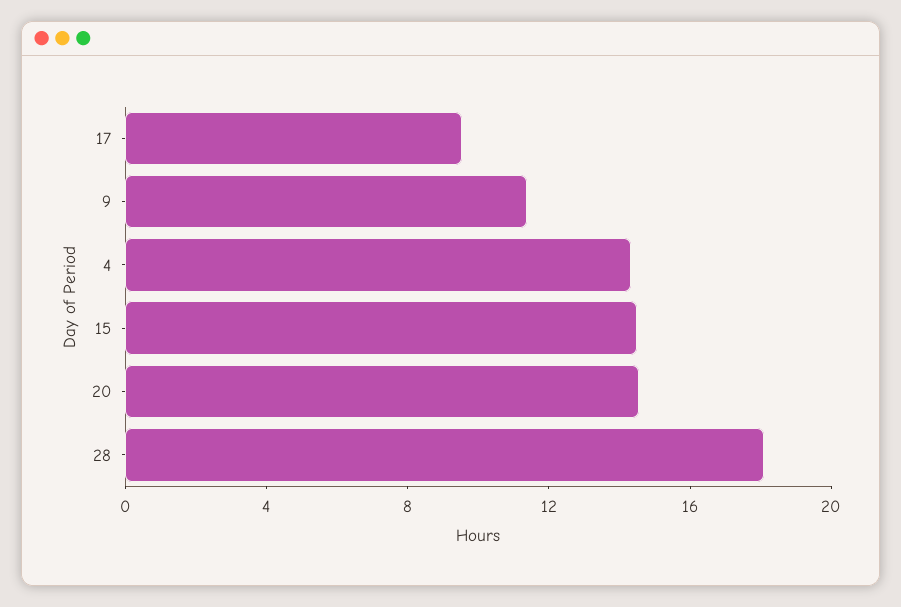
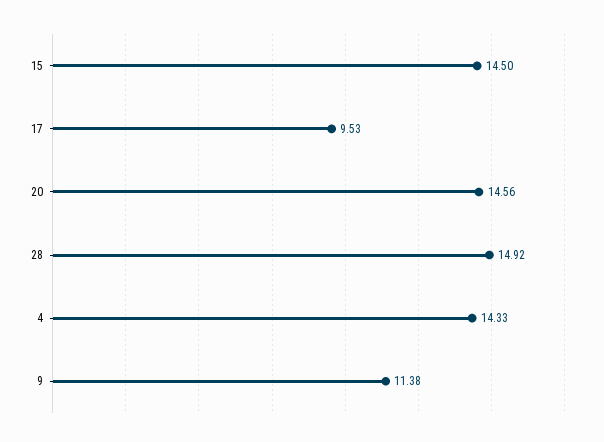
28: 18 -> 14.92

